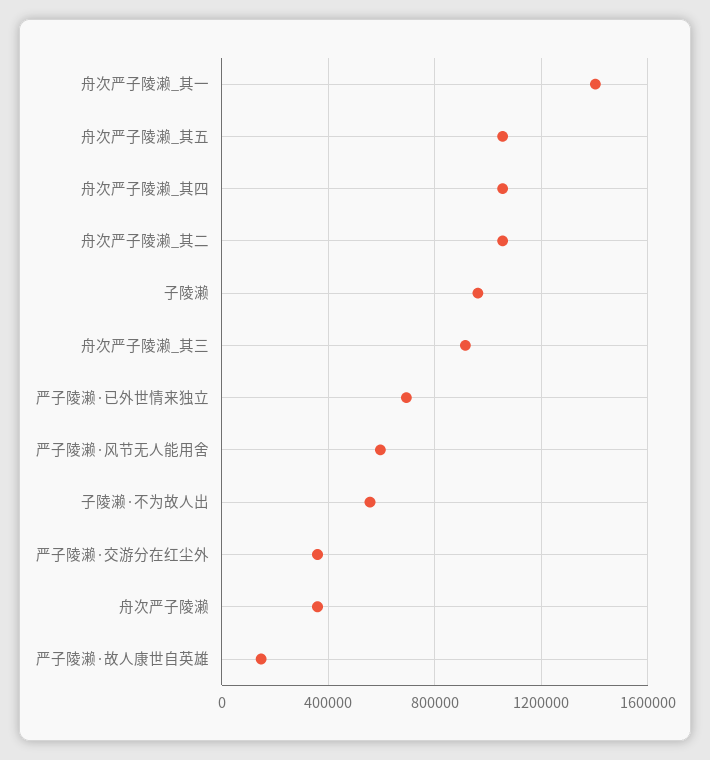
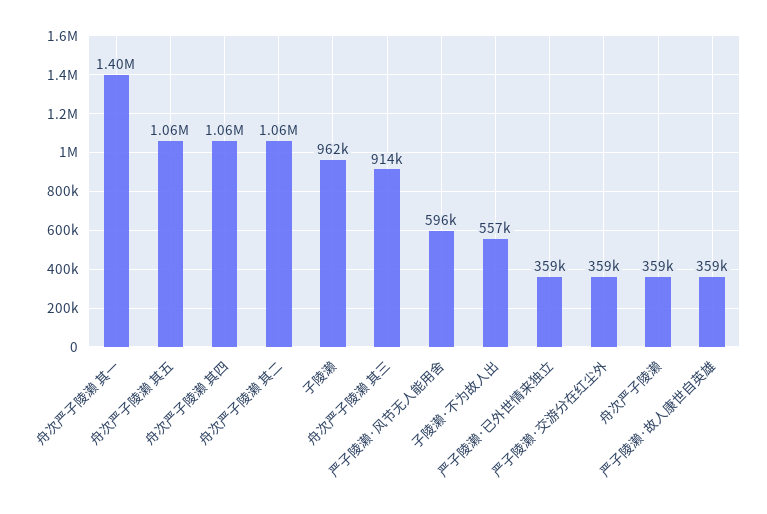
严子陵濑·已外世情来独立: 700000 -> 359000
严子陵濑·故人康世自英雄: 150000 -> 359000

